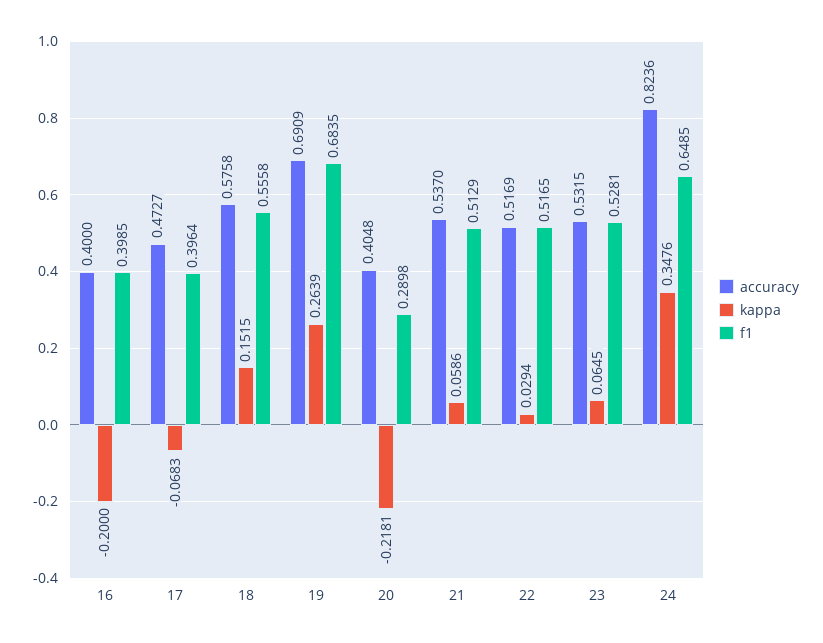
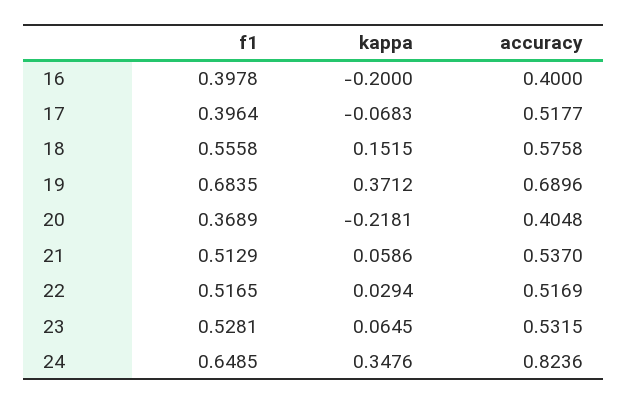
f1, 16: 0.3985 -> 0.3978
accuracy, 17: 0.4727 -> 0.5177
accuracy, 19: 0.6909 -> 0.6896
kappa, 19: 0.2639 -> 0.3712
f1, 20: 0.2898 -> 0.3689

